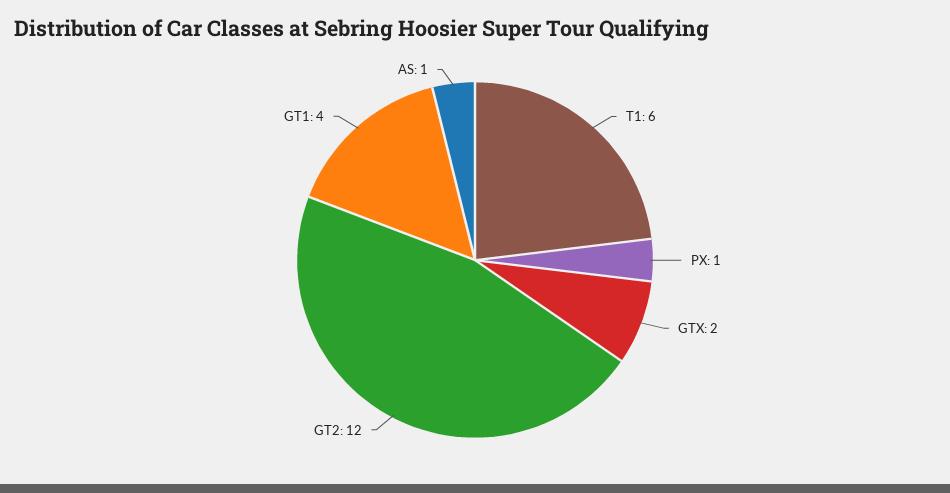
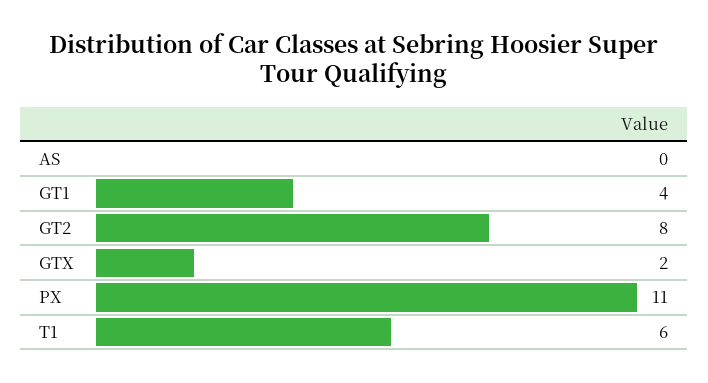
PX: 1 -> 11
GT2: 12 -> 8
AS: 1 -> 0

